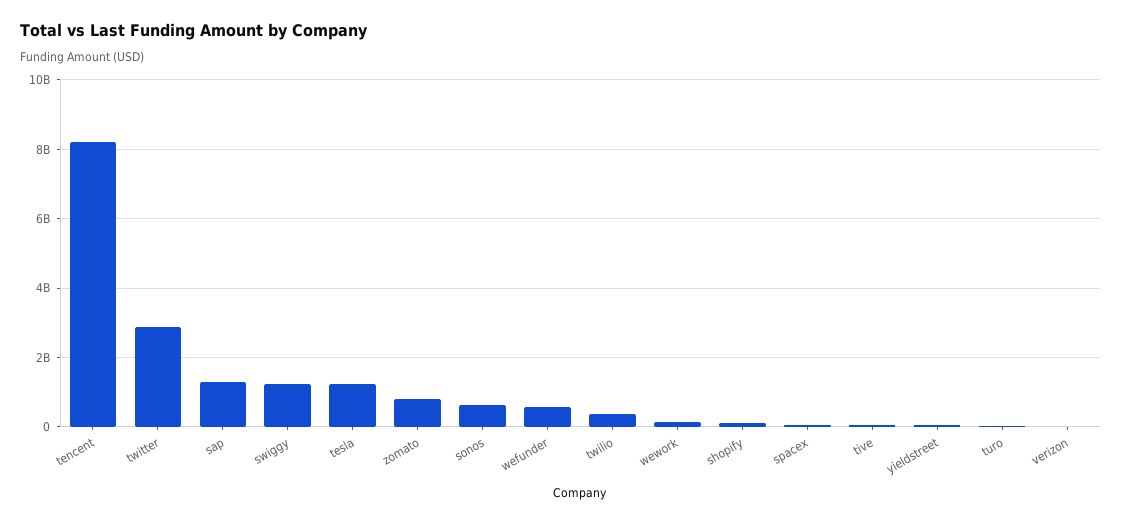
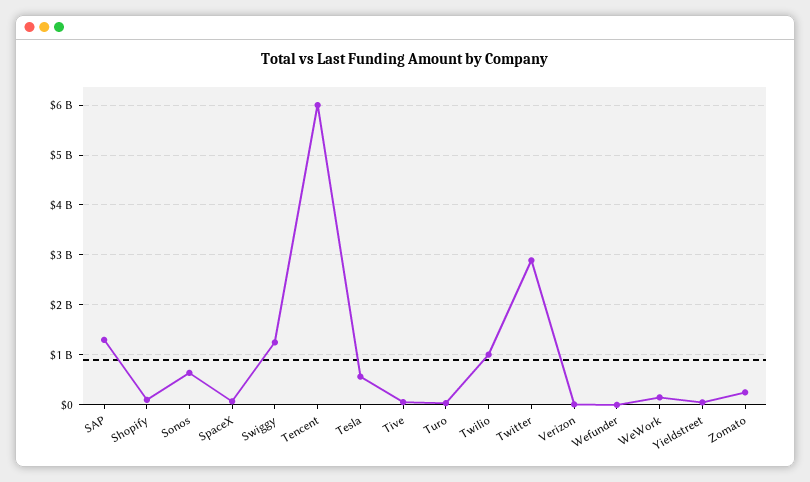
tencent: 8200000000 -> 6000000000
tesla: 1200000000 -> 600000000
zomato: 800000000 -> 200000000
wefunder: 600000000 -> 0
twilio: 400000000 -> 1000000000

